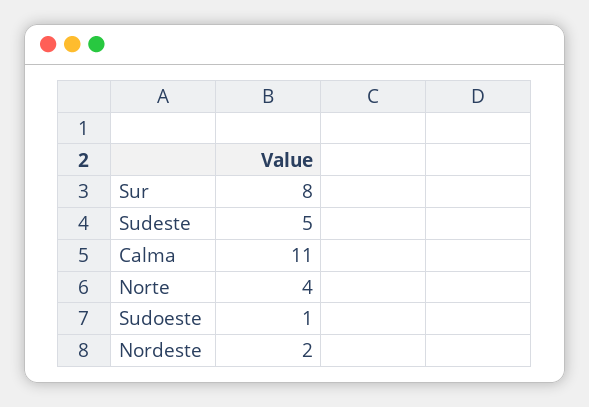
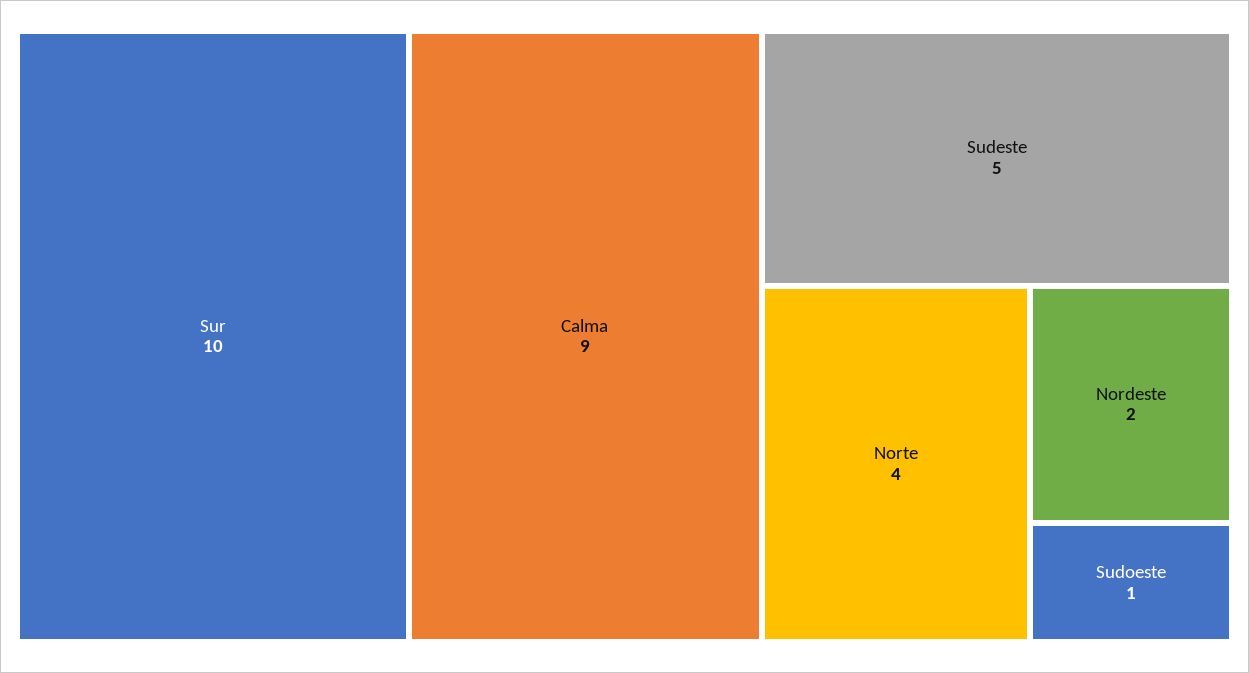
Sur: 8 -> 10
Calma: 11 -> 9

